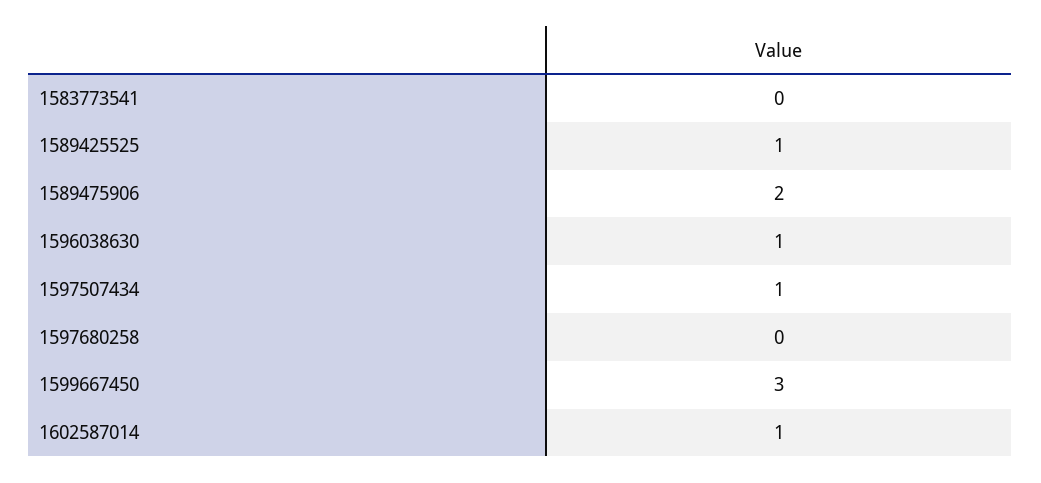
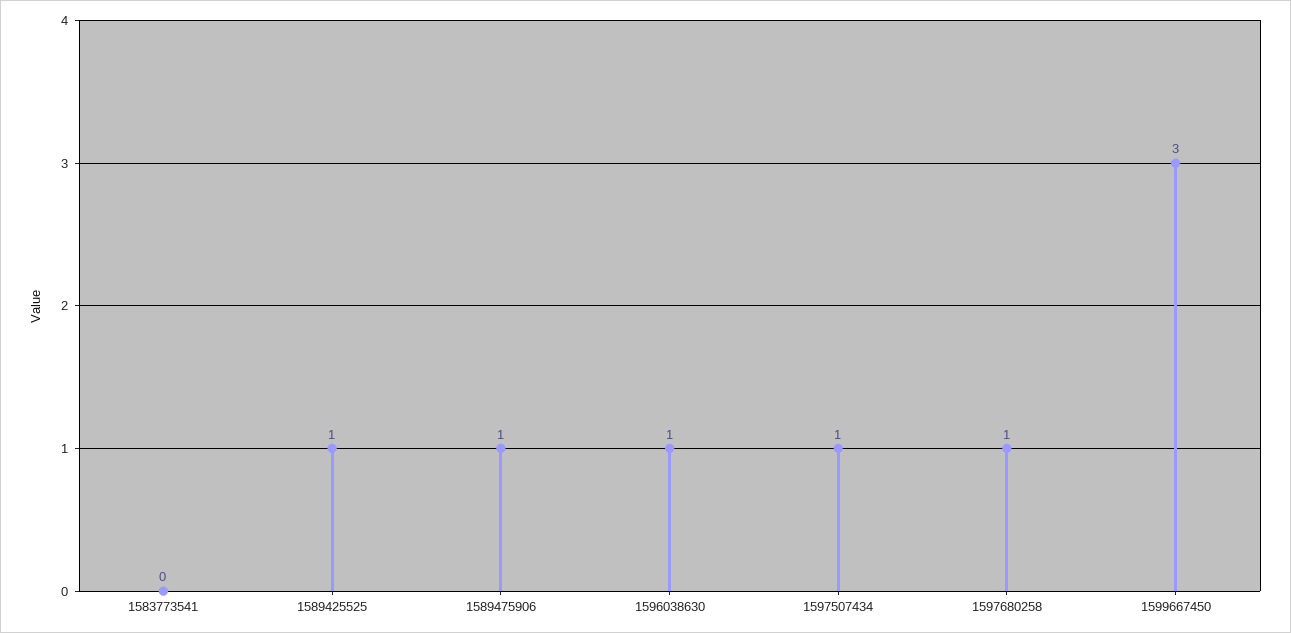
1589475906: 2 -> 1
1597680258: 0 -> 1
1602587014: 1 -> none

